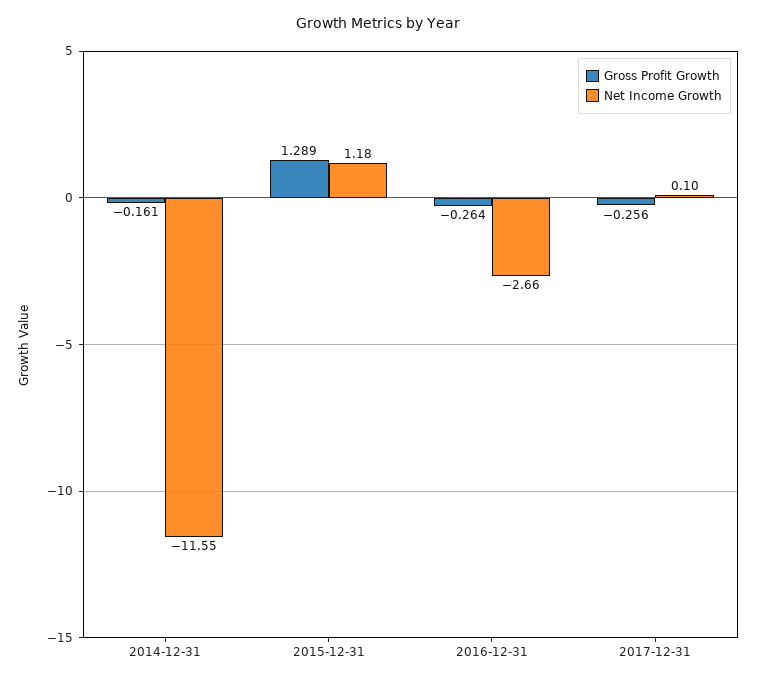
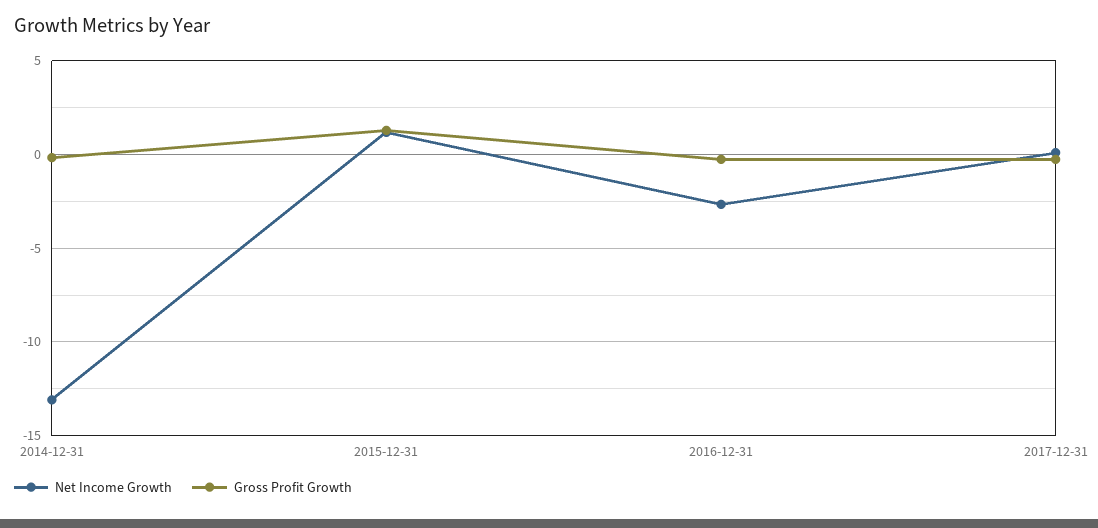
Net Income Growth, 2014-12-31: -11.55 -> -13

